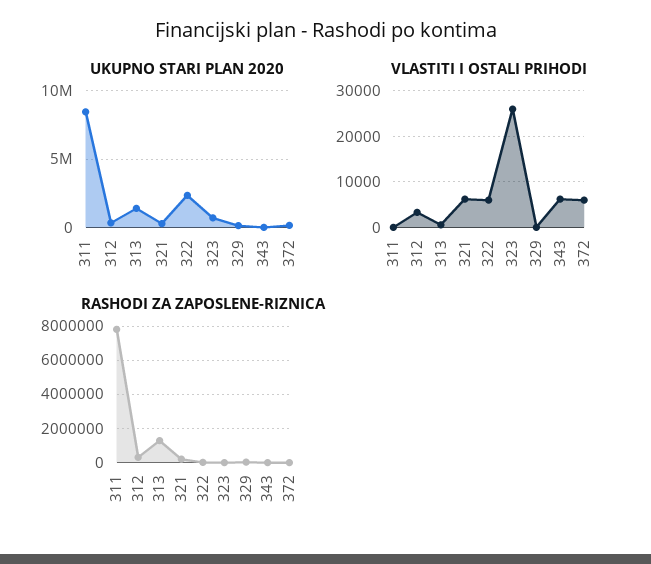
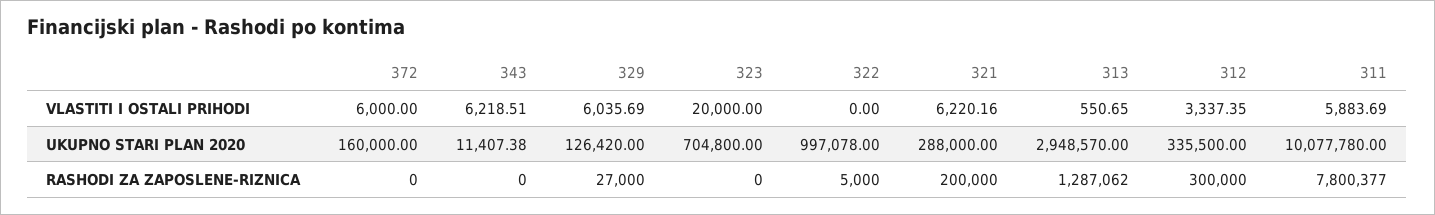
UKUPNO STARI PLAN 2020, 311: 8500000 -> 10077780
UKUPNO STARI PLAN 2020, 313: 1500000 -> 2948570
UKUPNO STARI PLAN 2020, 322: 2500000 -> 997078
VLASTITI I OSTALI PRIHODI, 311: 0 -> 5883.69
VLASTITI I OSTALI PRIHODI, 322: 6000 -> 0
VLASTITI I OSTALI PRIHODI, 323: 26000 -> 20000
VLASTITI I OSTALI PRIHODI, 329: 0 -> 6035.69

